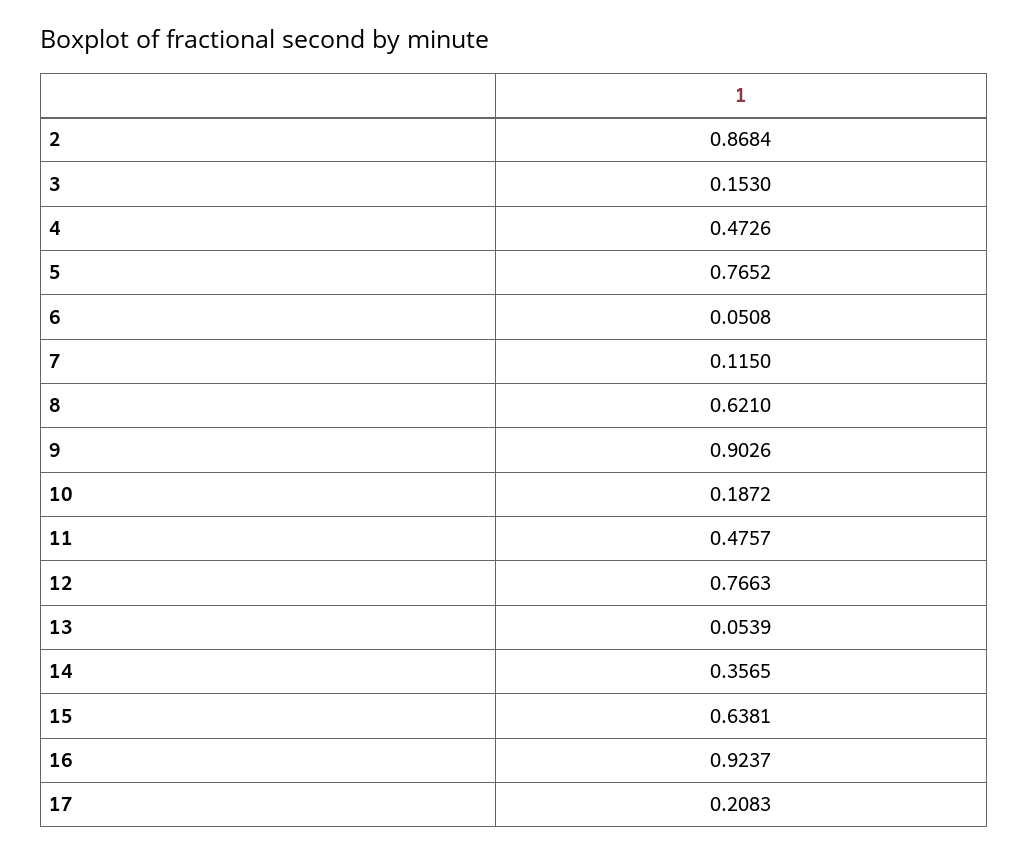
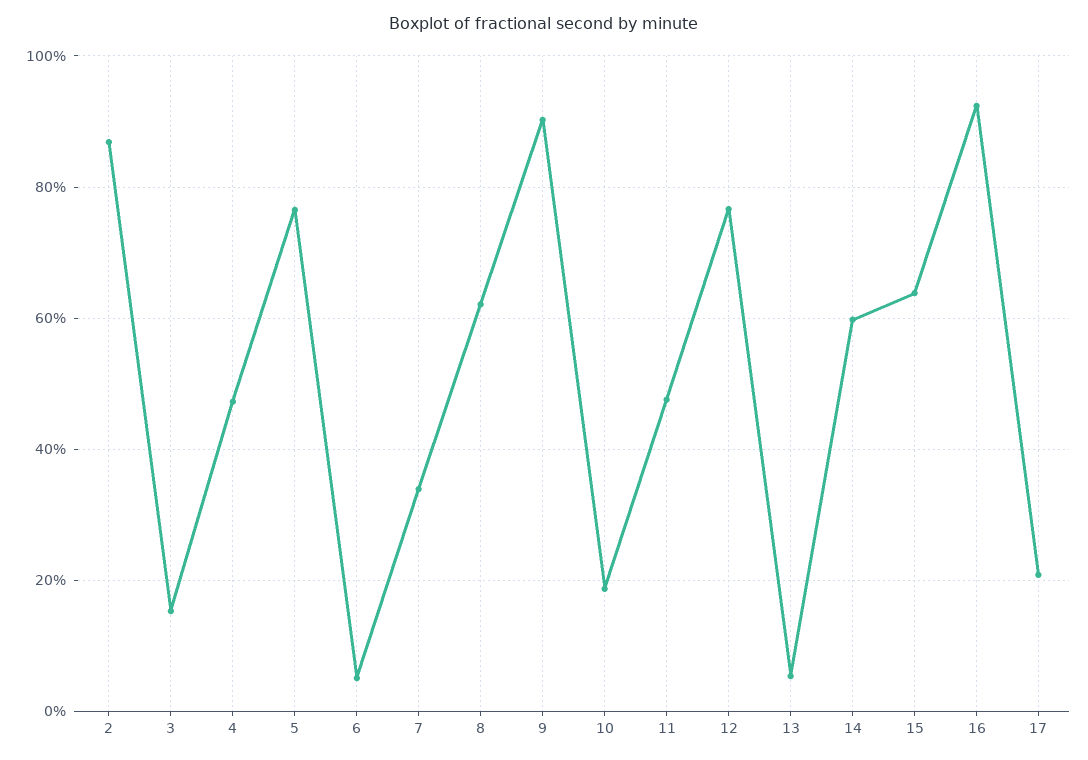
7: 0.115 -> 0.34
14: 0.3565 -> 0.6

